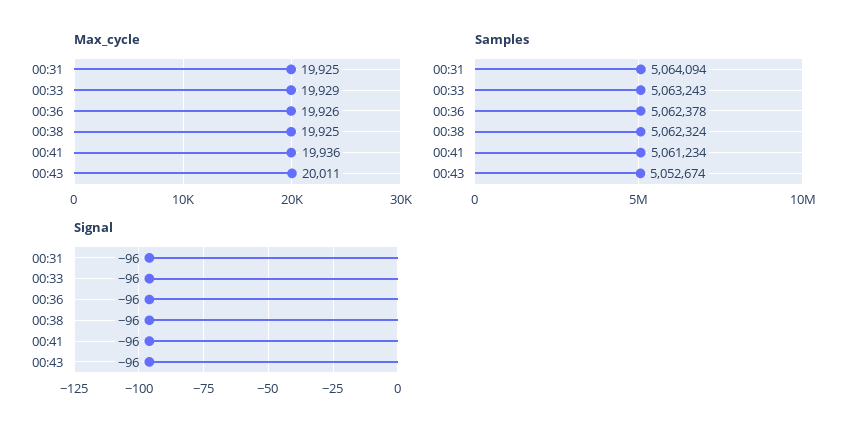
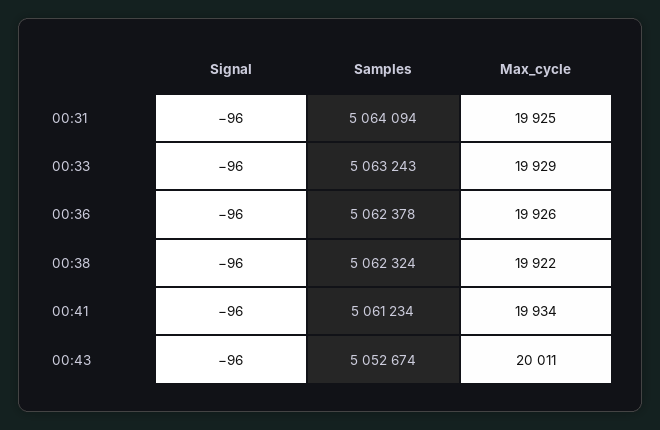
Max_cycle, 00:38: 19925 -> 19922
Max_cycle, 00:41: 19936 -> 19934

